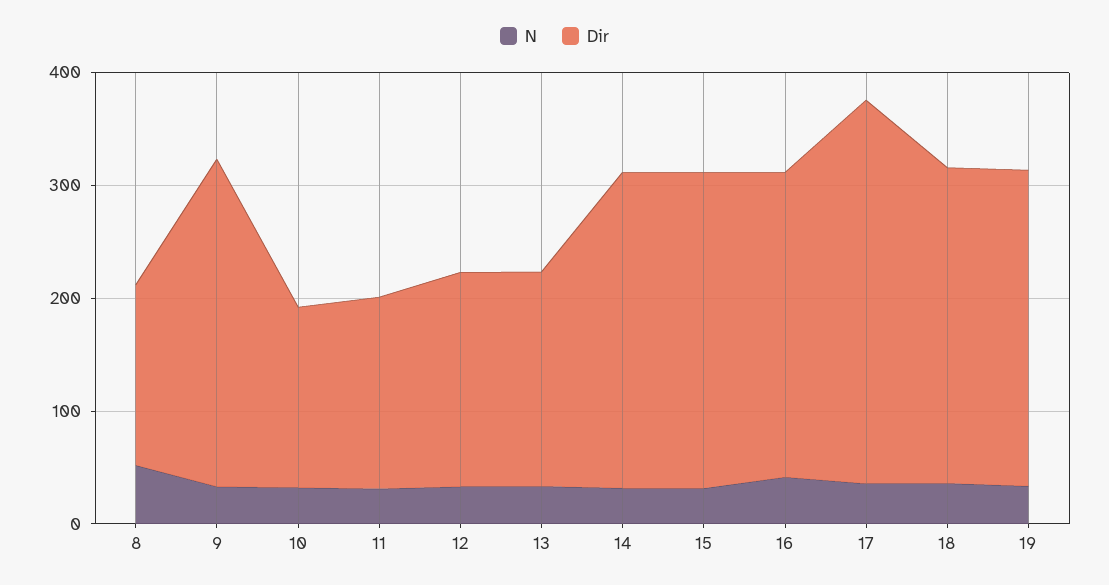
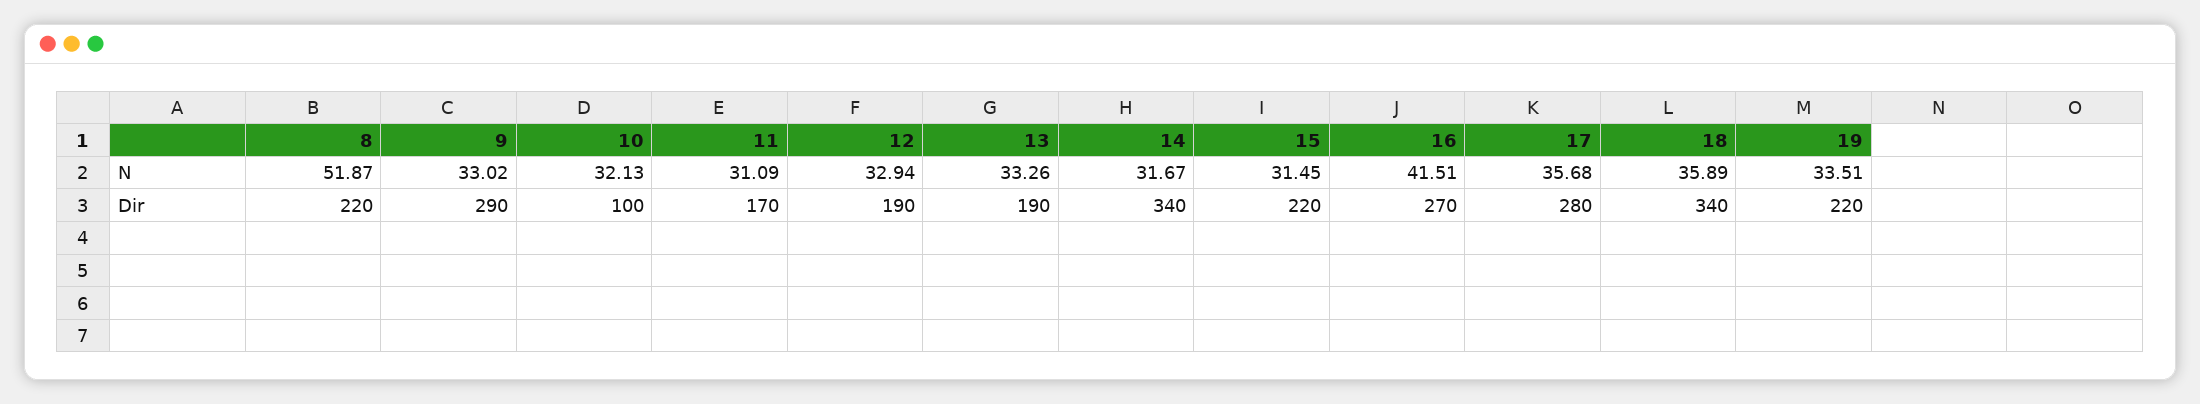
Dir, 8: 160 -> 220
Dir, 10: 160 -> 100
Dir, 14: 280 -> 340
Dir, 15: 280 -> 220
Dir, 17: 340 -> 280
Dir, 18: 280 -> 340
Dir, 19: 280 -> 220

